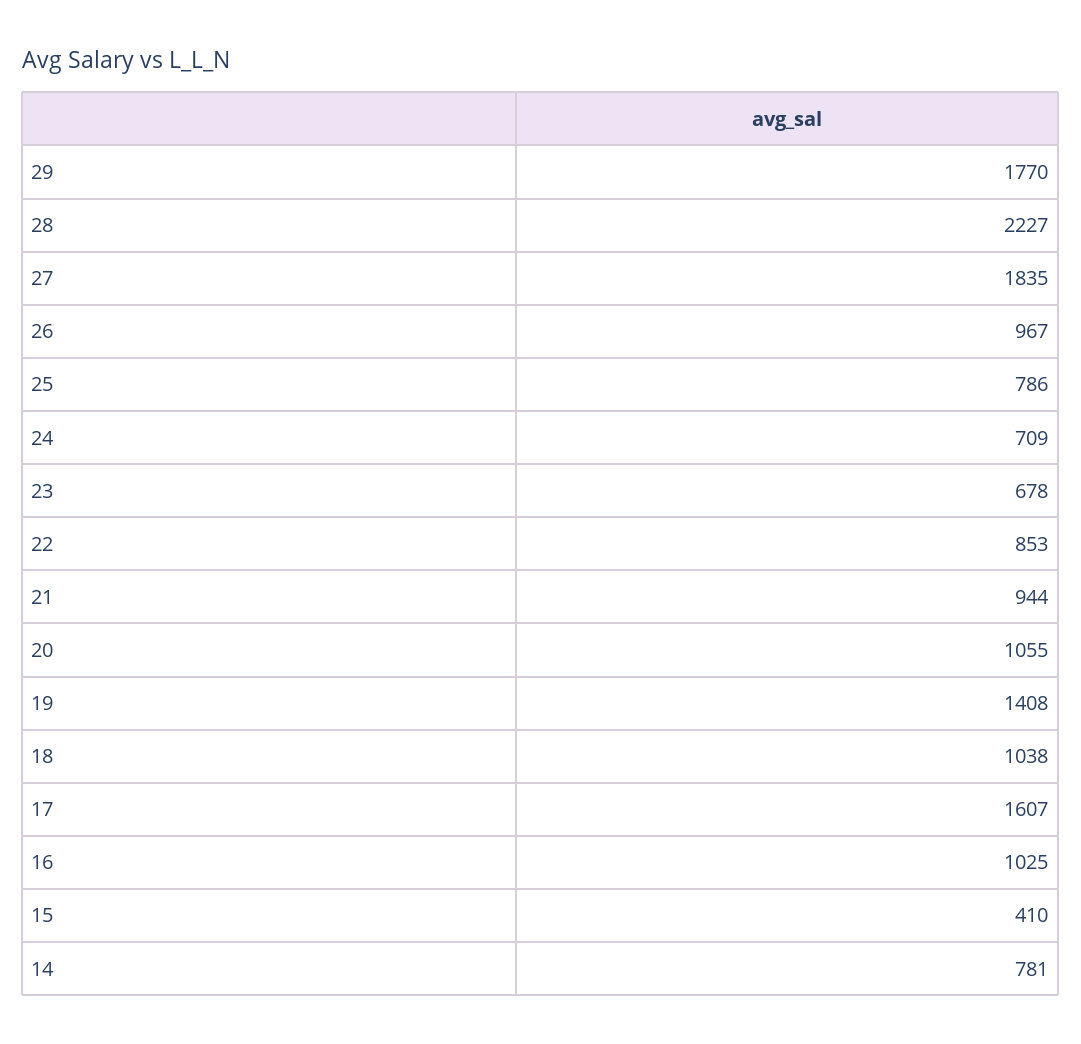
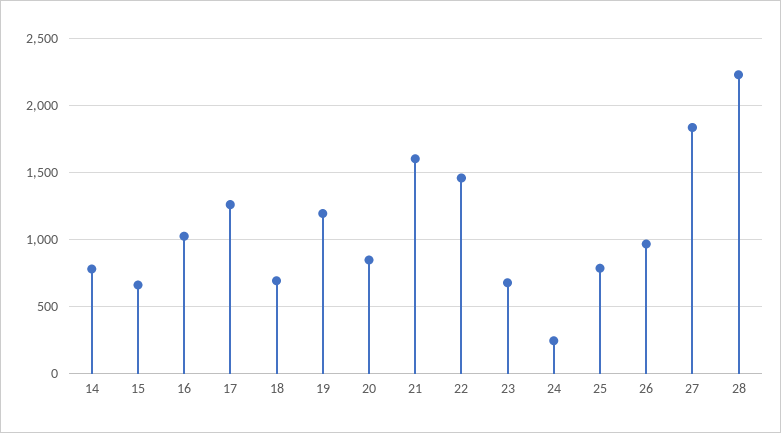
29: 1770 -> none
24: 709 -> 250
22: 853 -> 1450
21: 944 -> 1600
20: 1055 -> 850
19: 1408 -> 1200
18: 1038 -> 700
17: 1607 -> 1250
15: 410 -> 650

